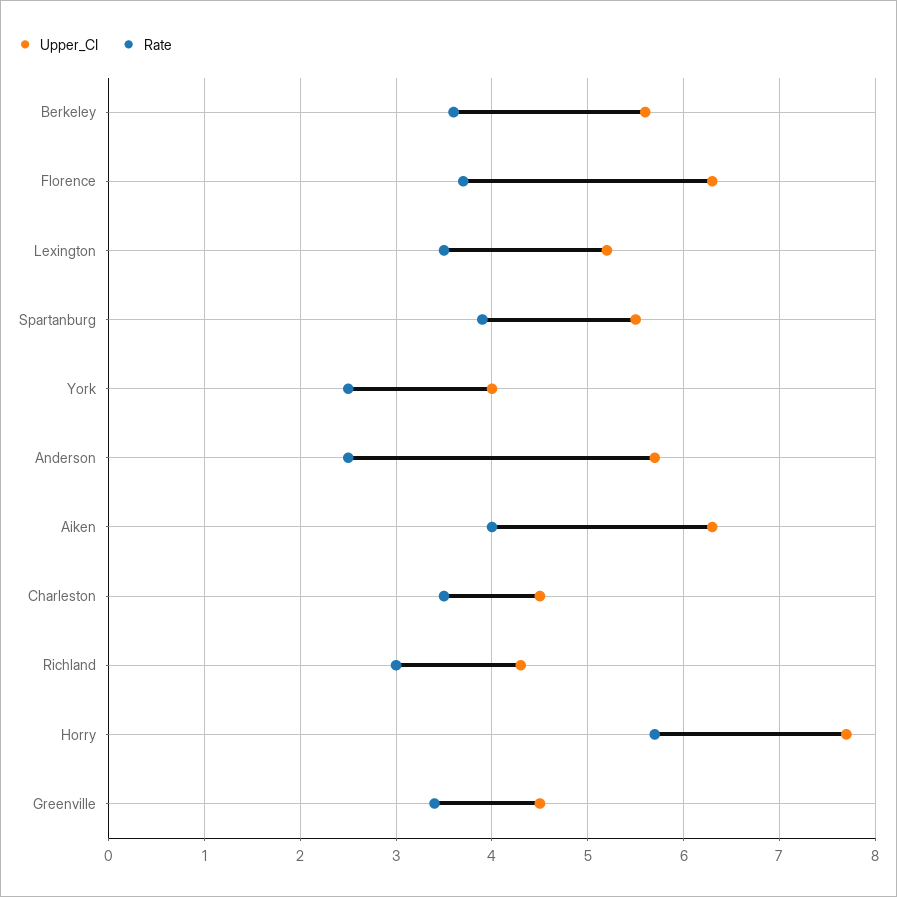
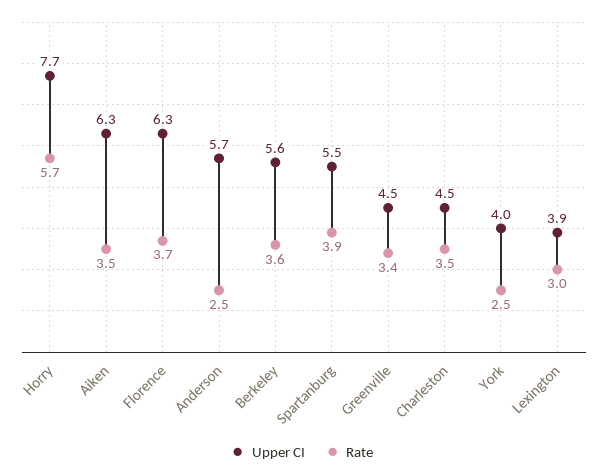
Upper_CI, Lexington: 5.2 -> 3.9
Rate, Lexington: 3.5 -> 3
Rate, Aiken: 4 -> 3.5
Upper_CI, Richland: 4.3 -> none
Rate, Richland: 3 -> none

